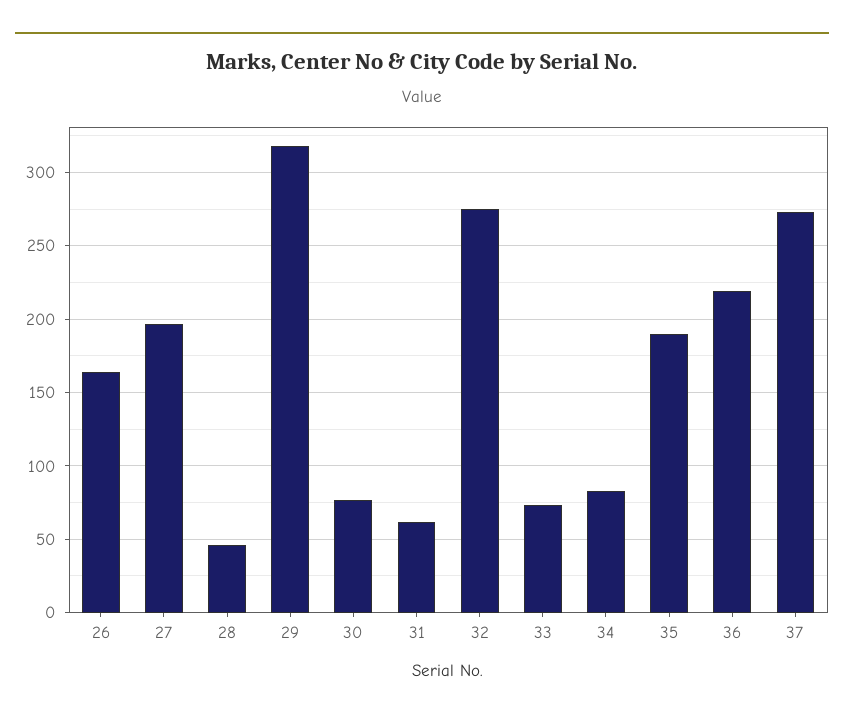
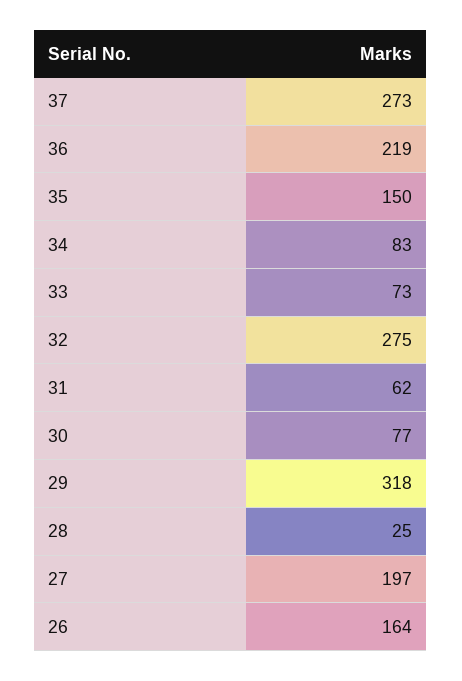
28: 45 -> 25
35: 190 -> 150

